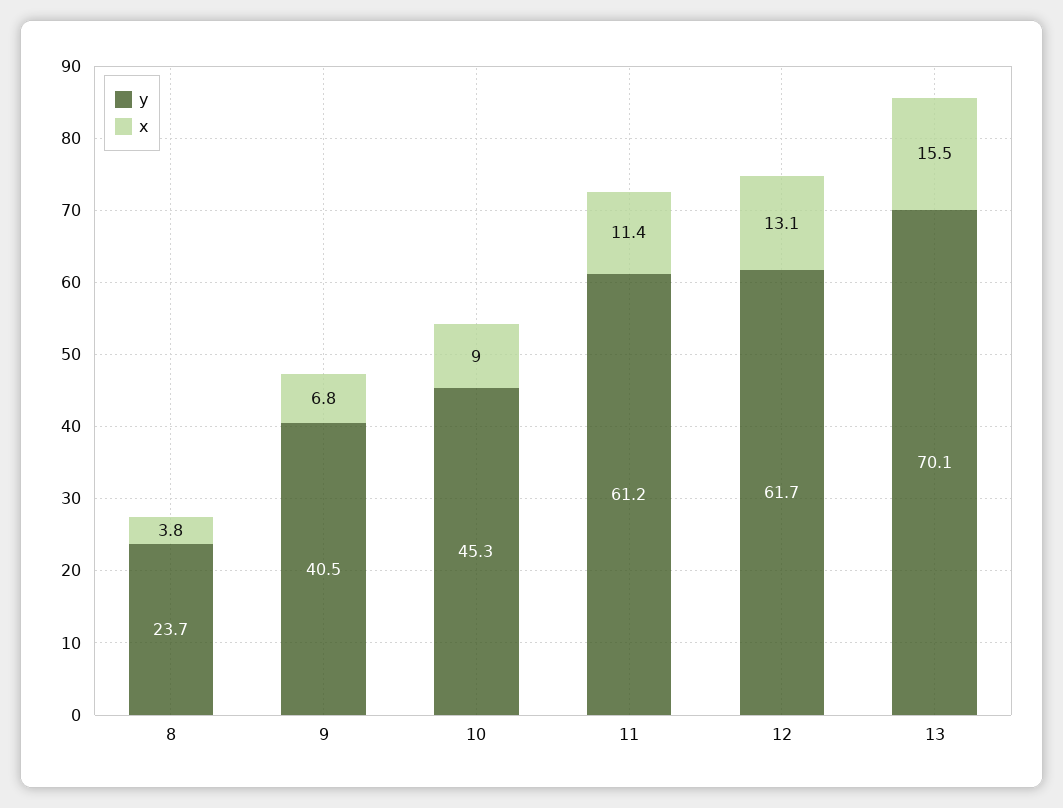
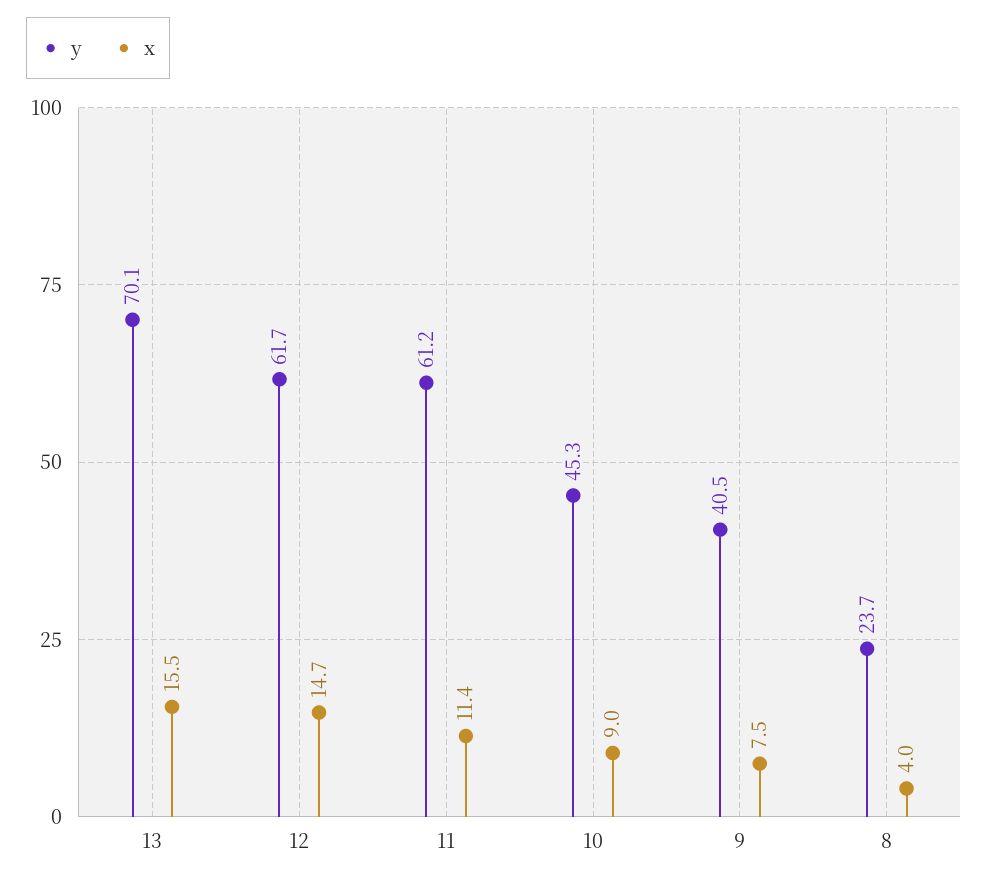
x, 8: 3.8 -> 4
x, 9: 6.8 -> 7.5
x, 12: 13.1 -> 14.7

